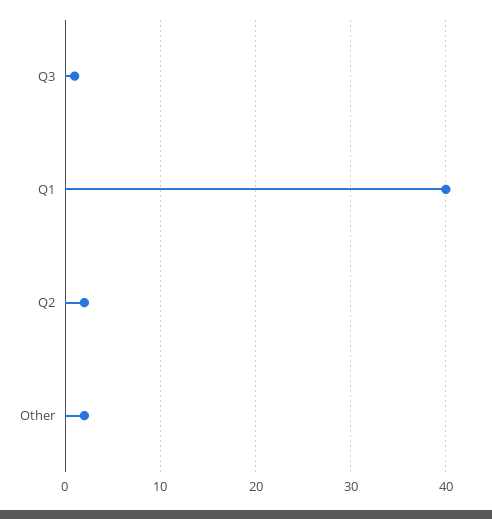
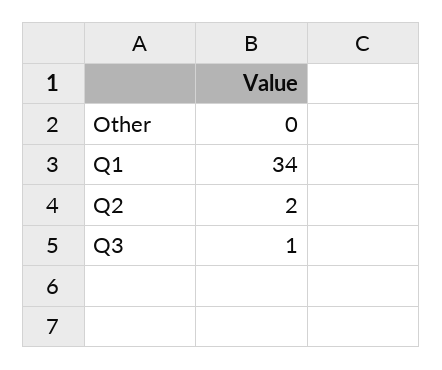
Q1: 40 -> 34
Other: 2 -> 0

